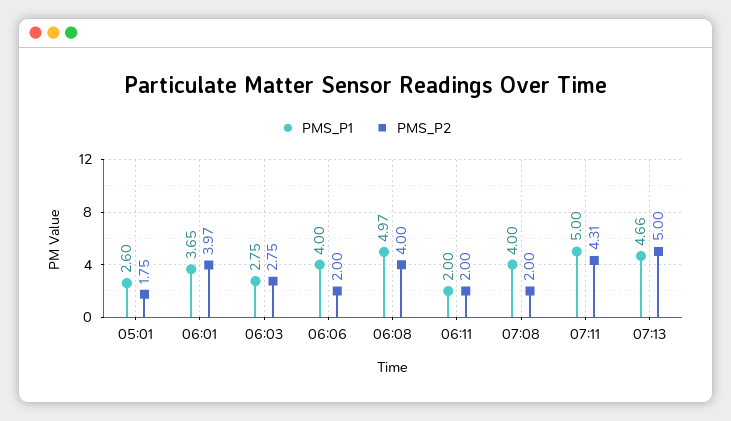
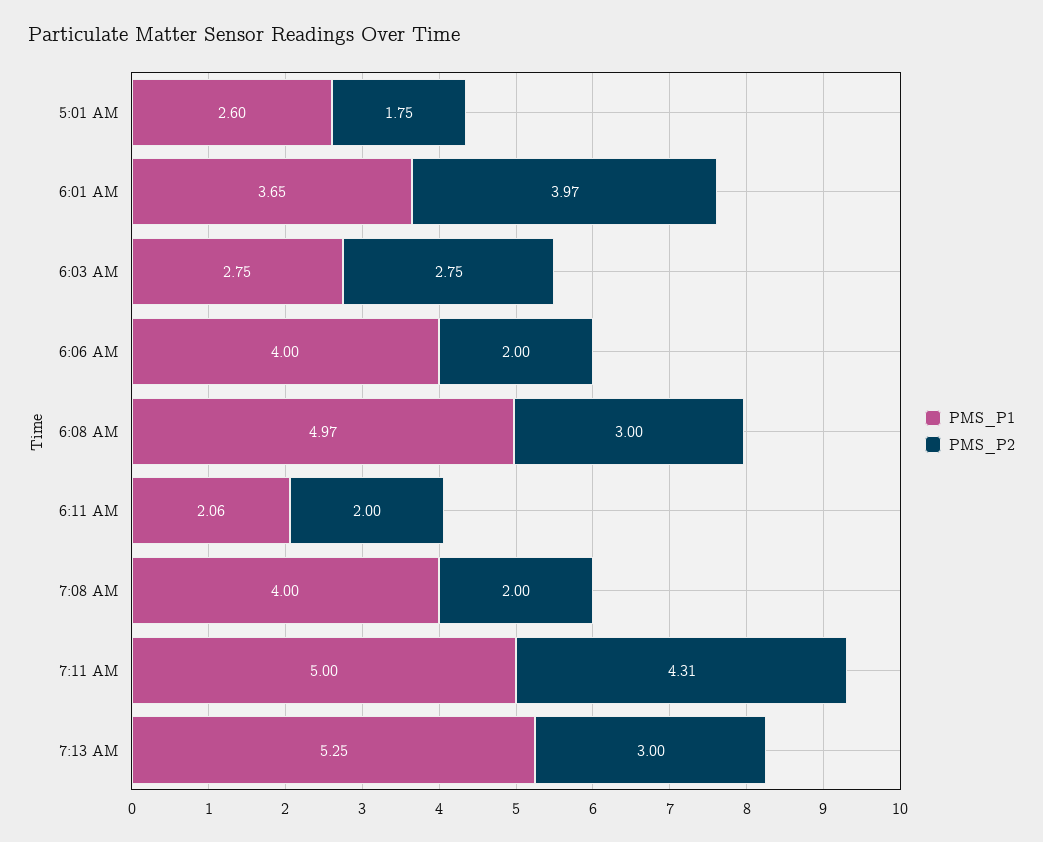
PMS_P2, 06:08: 4 -> 3
PMS_P1, 06:11: 2 -> 2.06
PMS_P1, 07:13: 4.66 -> 5.25
PMS_P2, 07:13: 5 -> 3

